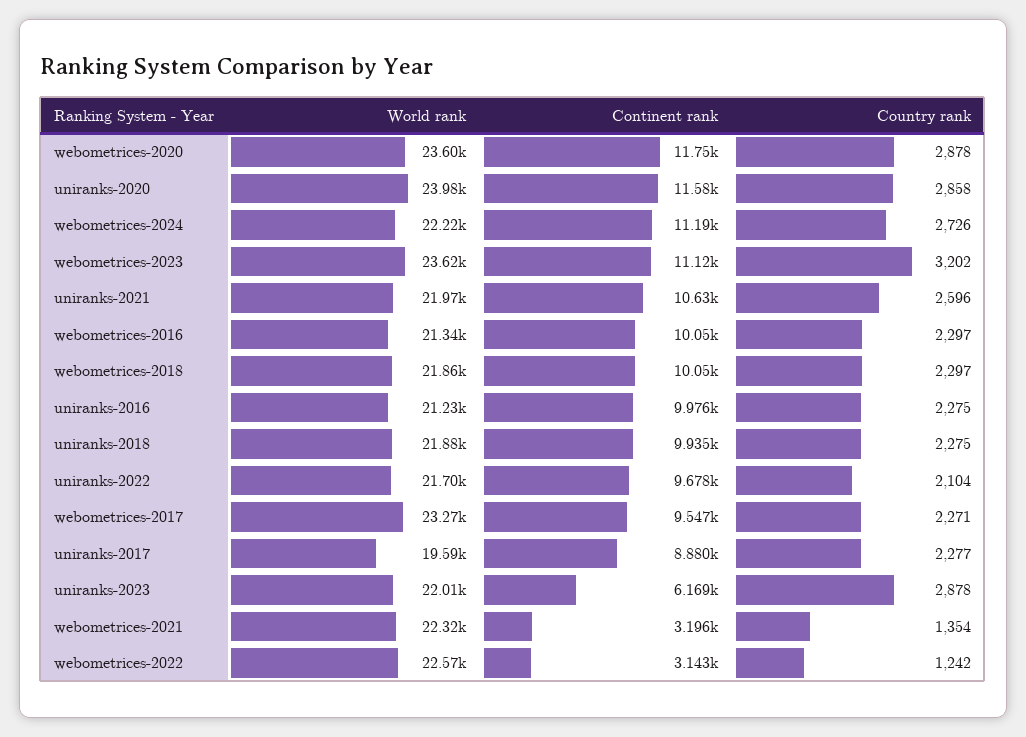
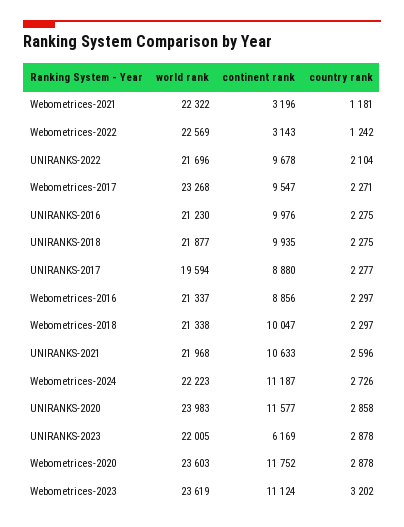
Continent rank, webometrices-2016: 10050 -> 8856
World rank, webometrices-2018: 21860 -> 21338
Country rank, webometrices-2021: 1354 -> 1181

